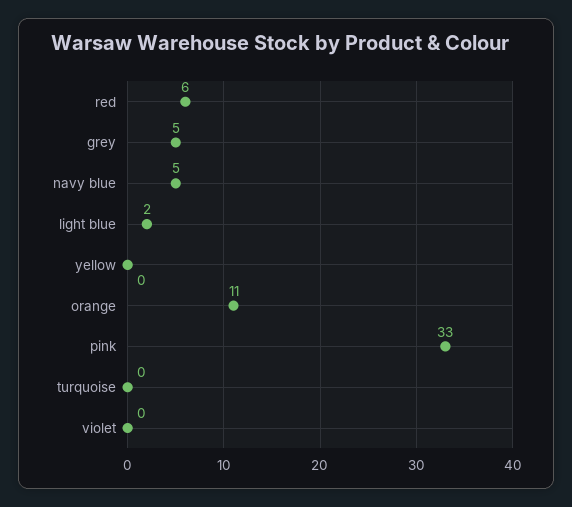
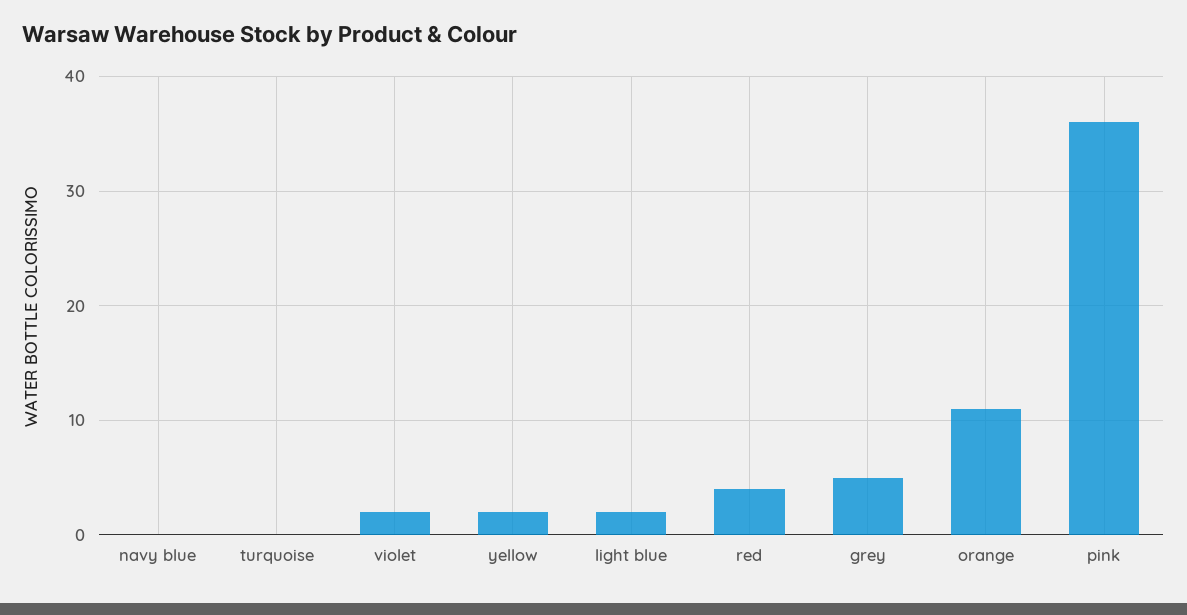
red: 6 -> 4
navy blue: 5 -> 0
yellow: 0 -> 2
pink: 33 -> 36
violet: 0 -> 2

